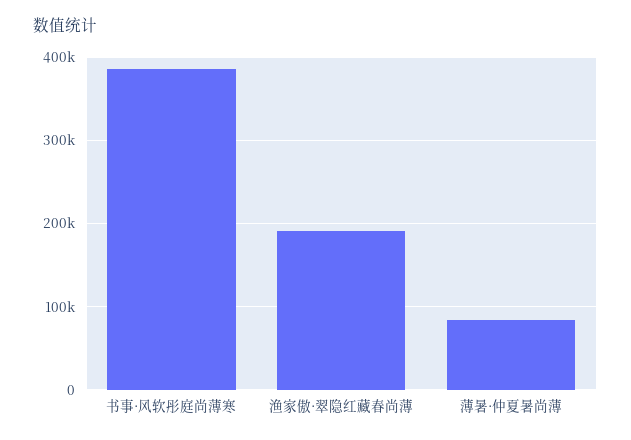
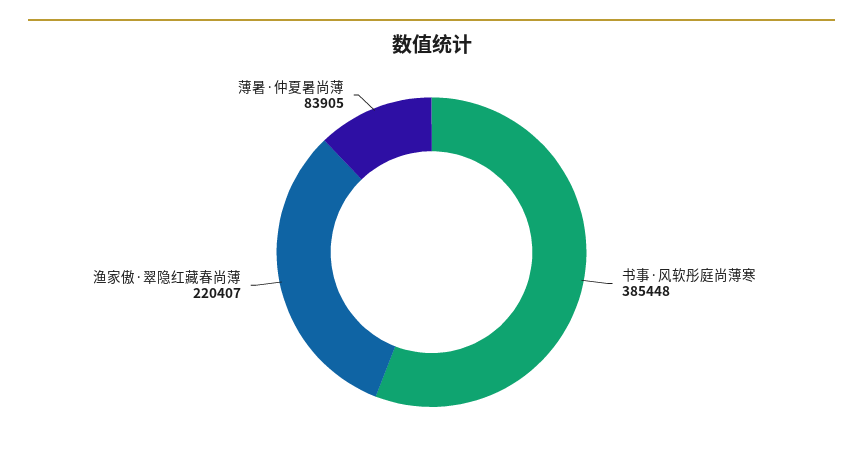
渔家傲·翠隐红藏春尚薄: 190000 -> 220407

